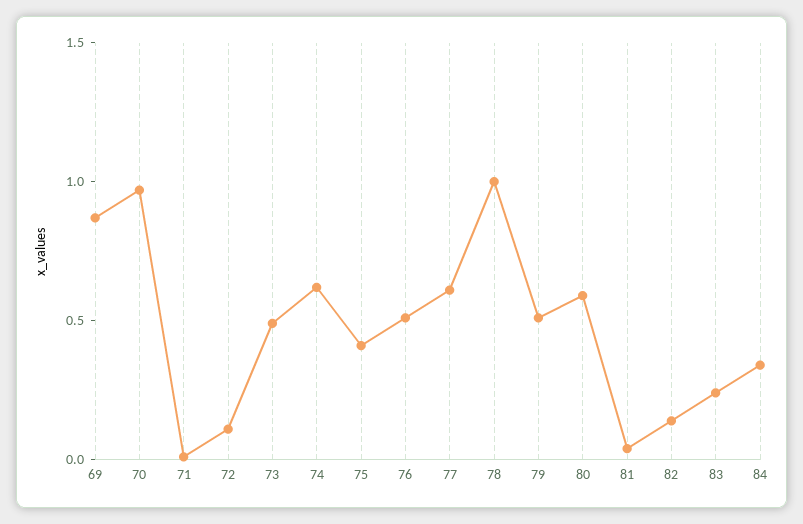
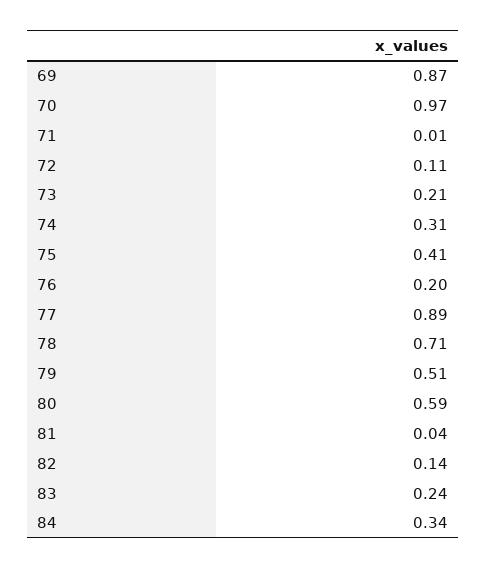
73: 0.5 -> 0.21
74: 0.6 -> 0.31
76: 0.5 -> 0.2
77: 0.6 -> 0.89
78: 1 -> 0.71

